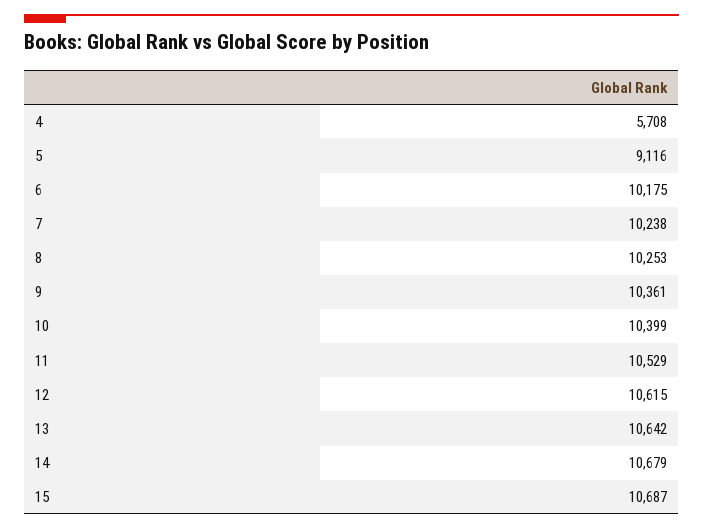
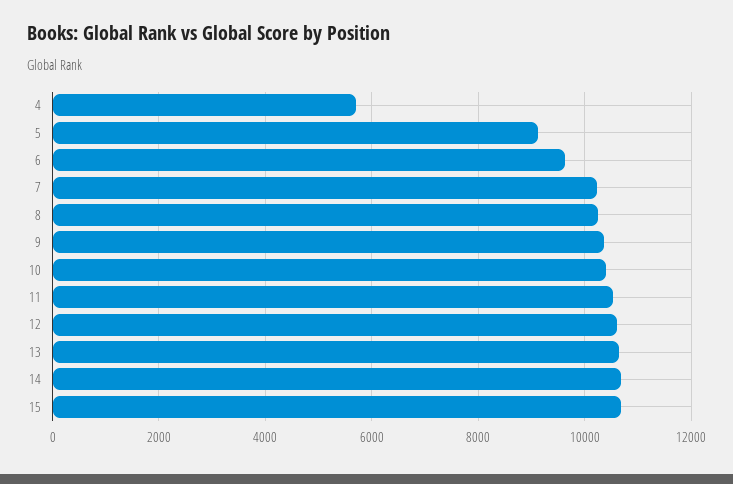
6: 10175 -> 9600

